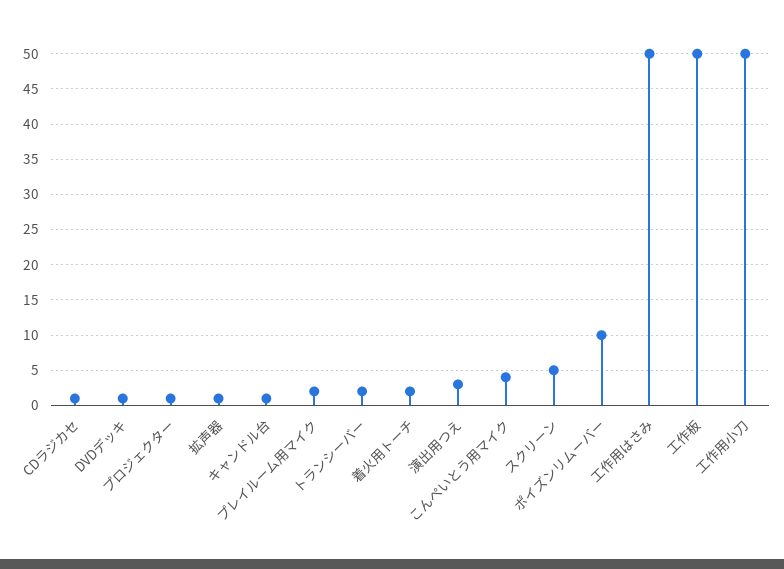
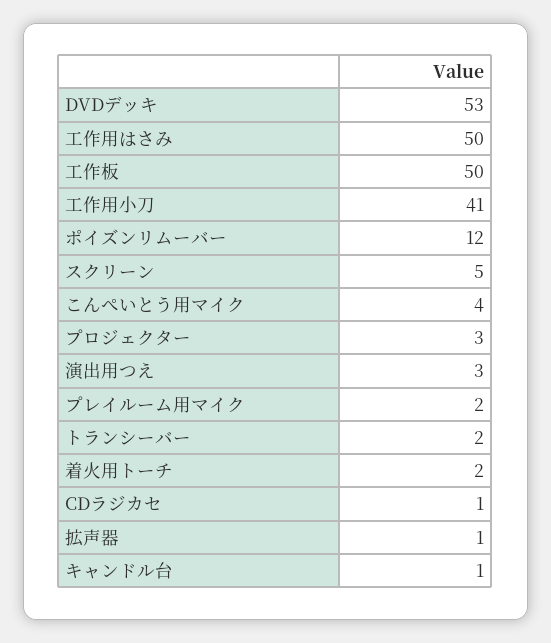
DVDデッキ: 1 -> 53
プロジェクター: 1 -> 3
ポイズンリムーバー: 10 -> 12
工作用小刀: 50 -> 41

